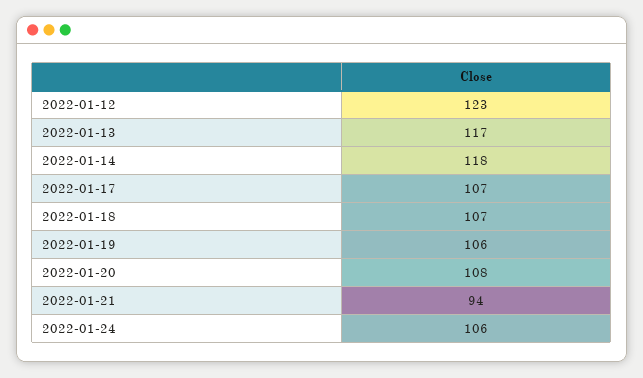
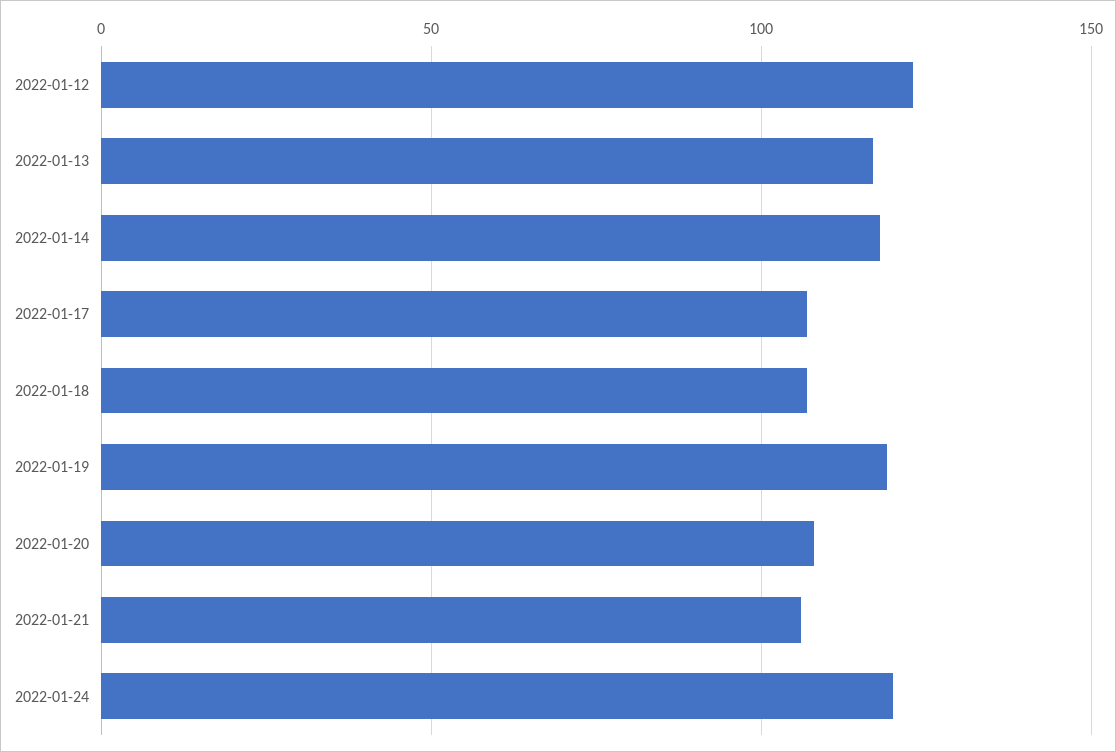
2022-01-19: 106 -> 120
2022-01-21: 94 -> 105
2022-01-24: 106 -> 120

